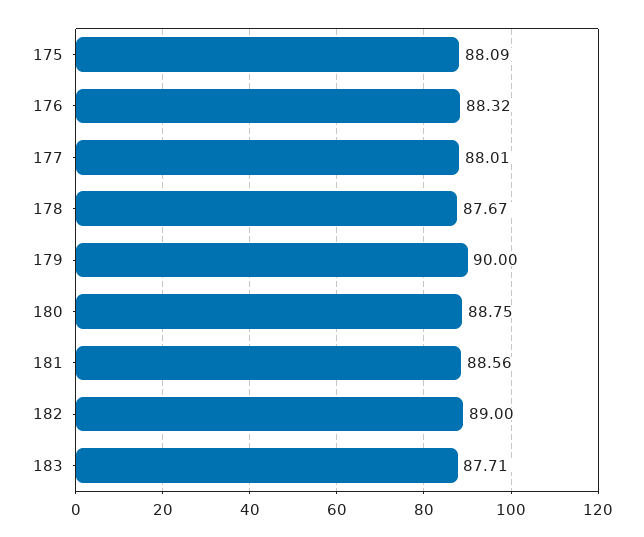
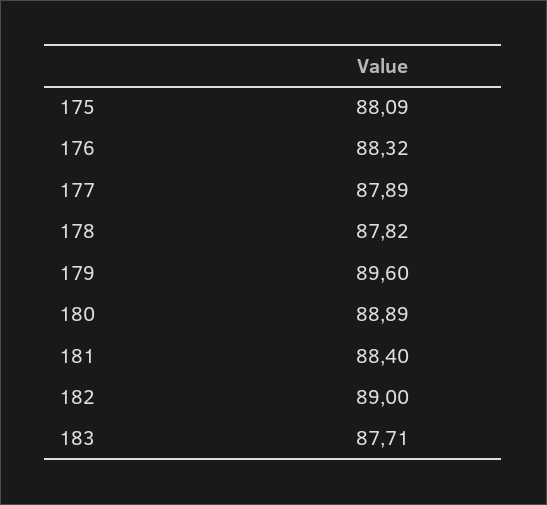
177: 88.01 -> 87.89
178: 87.67 -> 87.82
179: 90 -> 89.6
180: 88.75 -> 88.89
181: 88.56 -> 88.4

